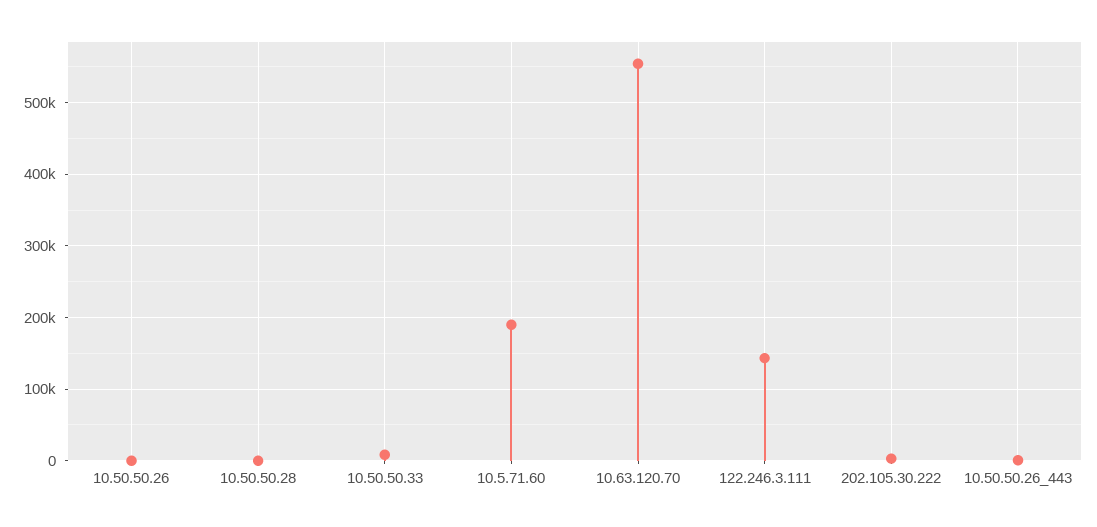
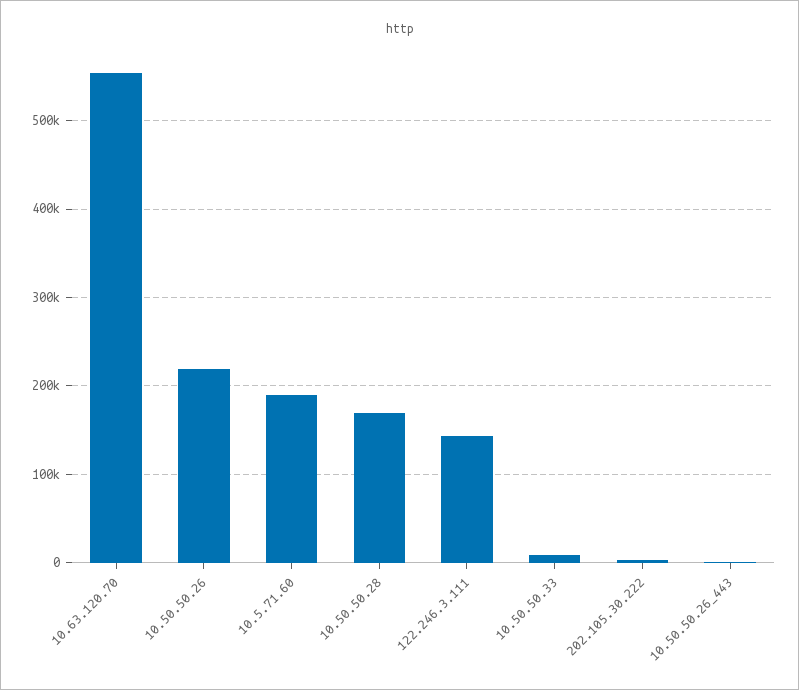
10.50.50.26: 0 -> 220000
10.50.50.28: 0 -> 170000

